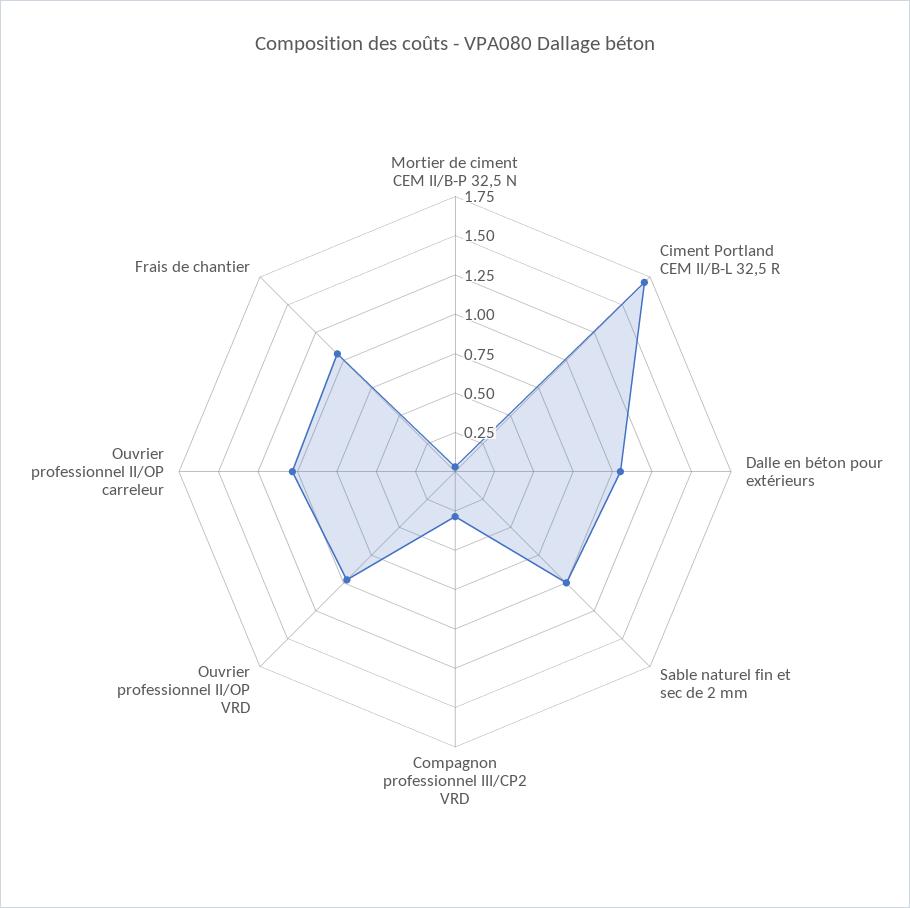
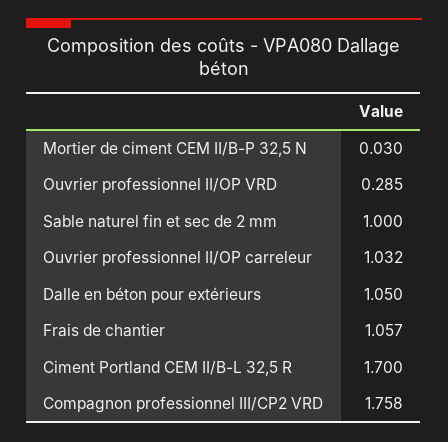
Compagnon professionnel III/CP2 VRD: 0.25 -> 1.758
Ouvrier professionnel II/OP VRD: 1 -> 0.285

